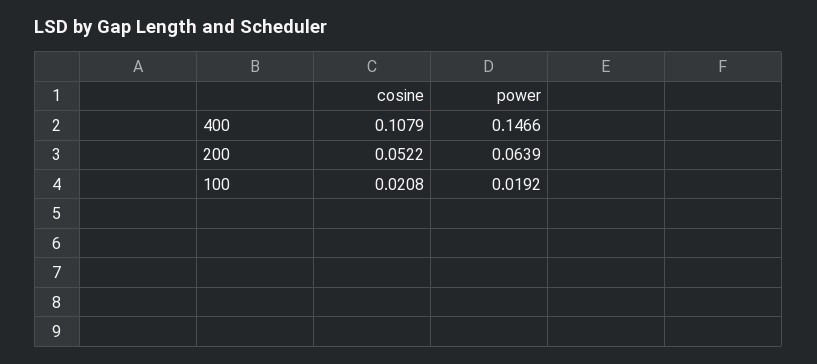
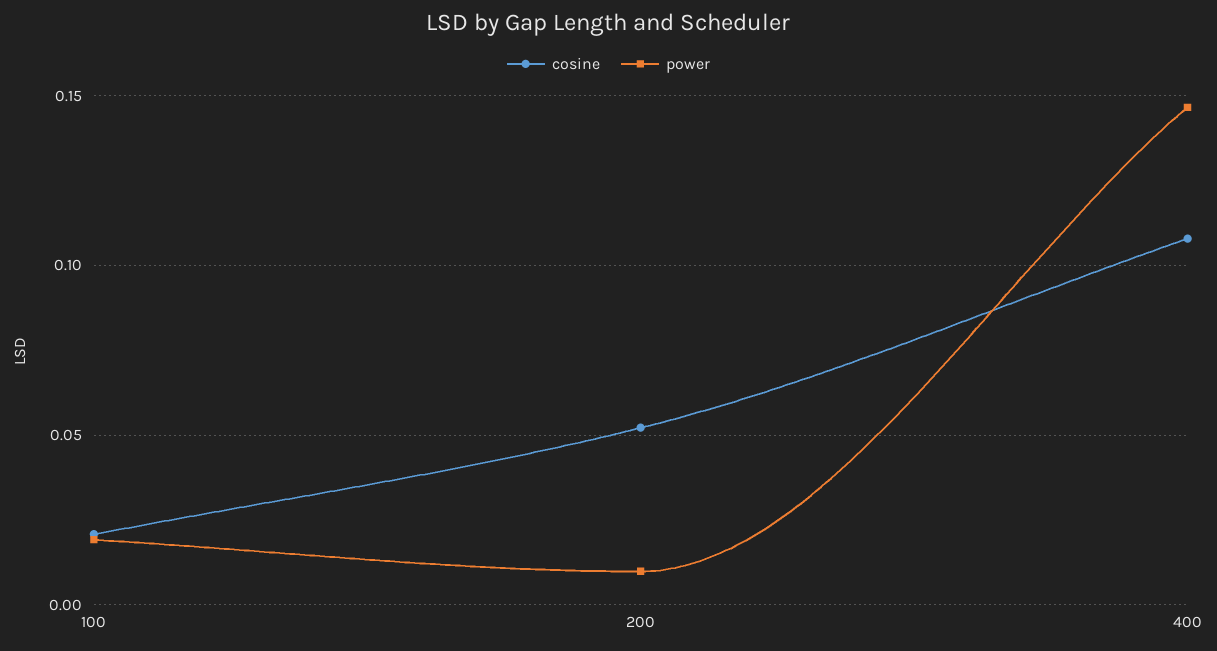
power, 200: 0.0639 -> 0.01

